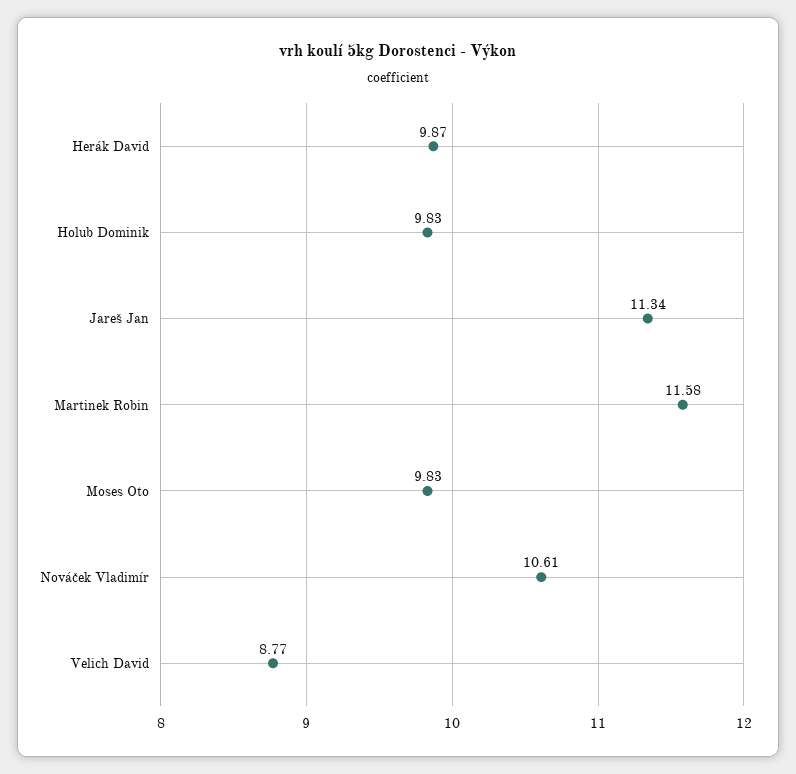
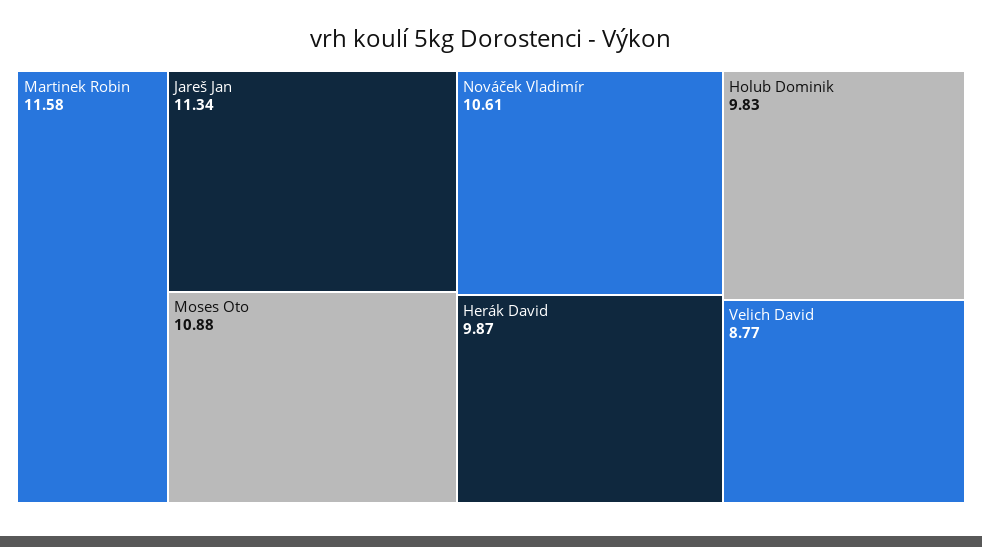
Moses Oto: 9.83 -> 10.88

